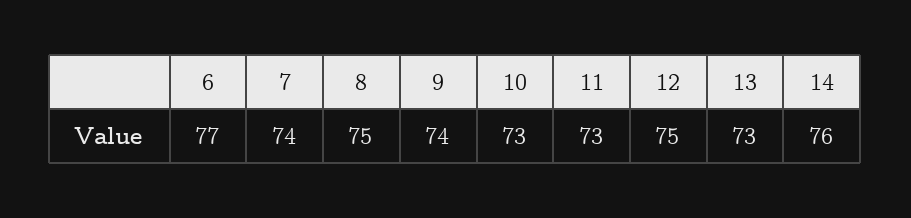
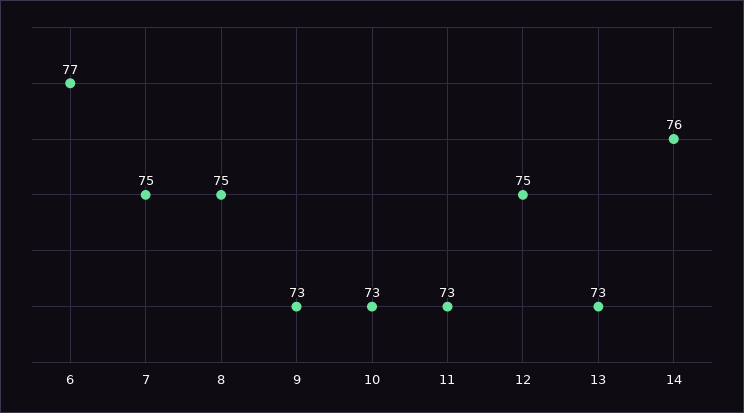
7: 74 -> 75
9: 74 -> 73

